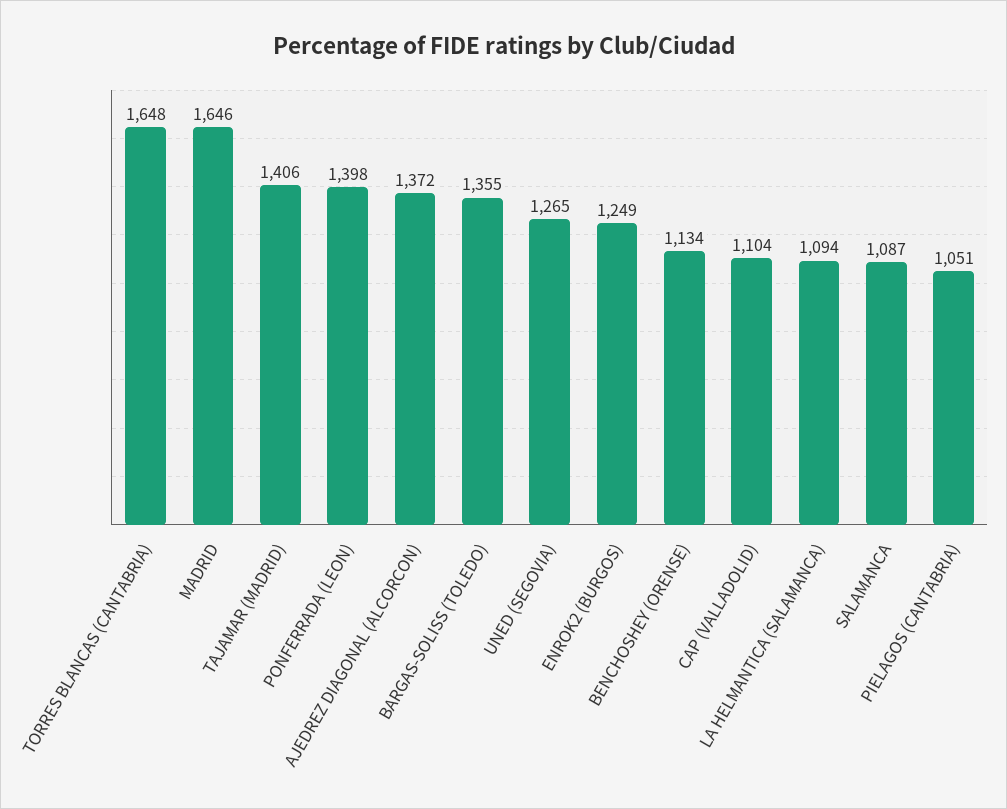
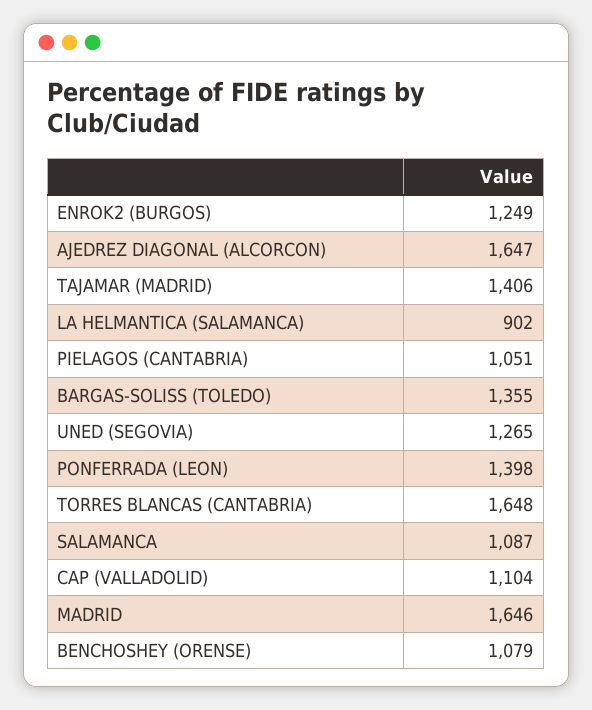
AJEDREZ DIAGONAL (ALCORCON): 1372 -> 1647
BENCHOSHEY (ORENSE): 1134 -> 1079
LA HELMANTICA (SALAMANCA): 1094 -> 902

